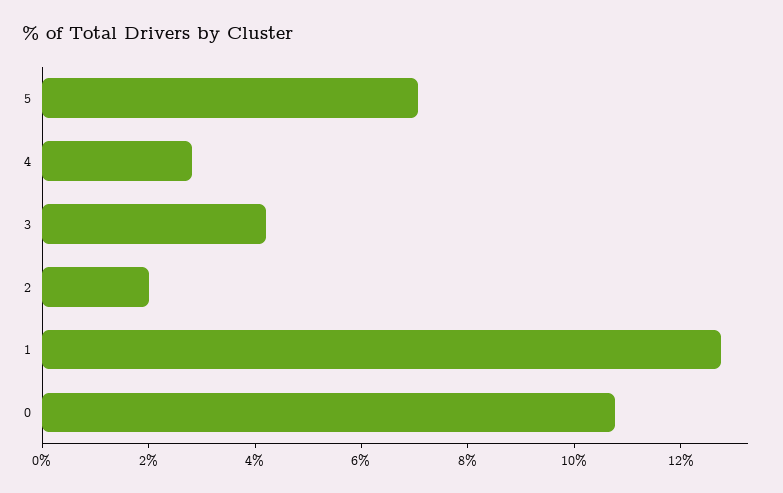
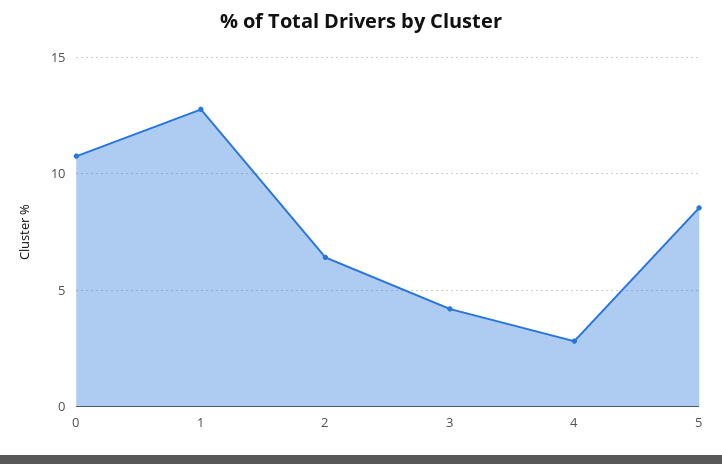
5: 7 -> 8.5
2: 2 -> 6.5

